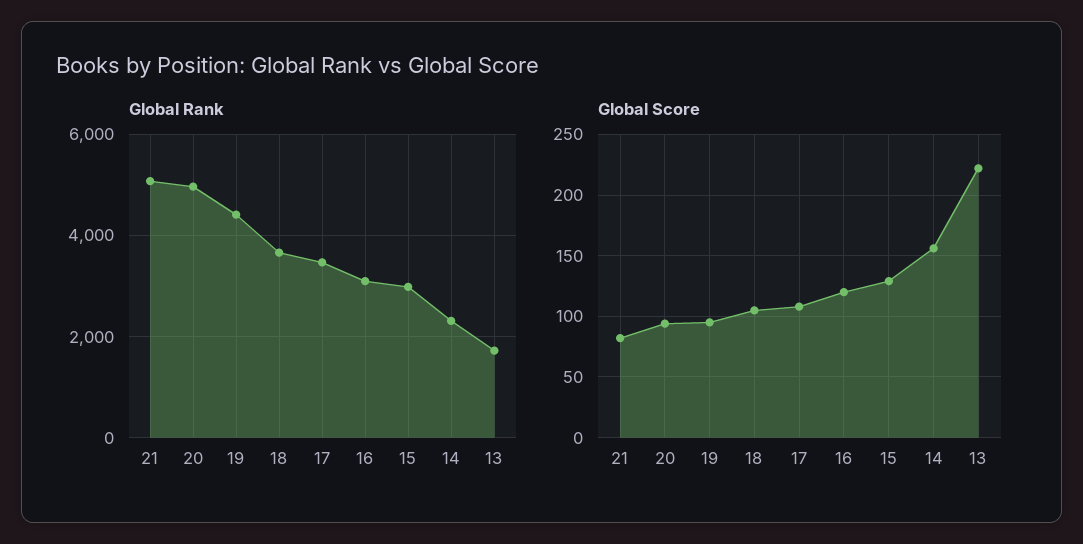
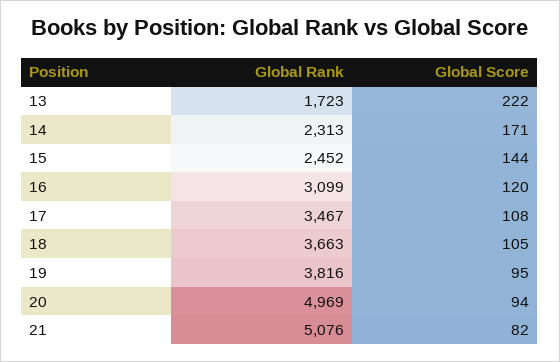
Global Rank, 19: 4400 -> 3816
Global Rank, 15: 3000 -> 2452
Global Score, 15: 130 -> 144
Global Score, 14: 155 -> 171

